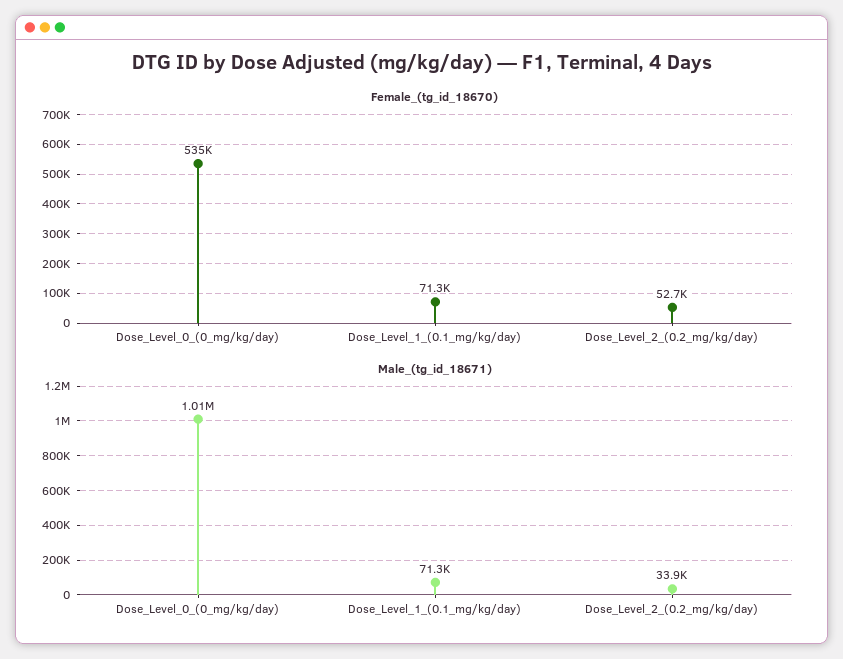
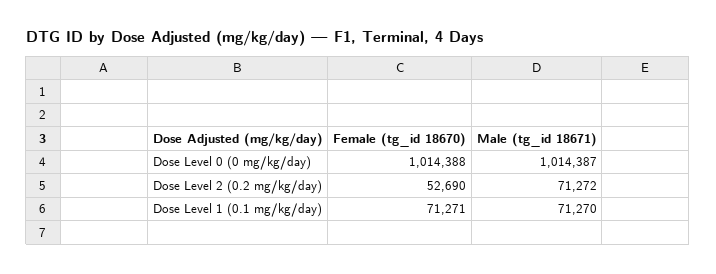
Female_(tg_id_18670), Dose_Level_0_(0_mg/kg/day): 535000 -> 1014388
Male_(tg_id_18671), Dose_Level_2_(0.2_mg/kg/day): 33900 -> 71272

